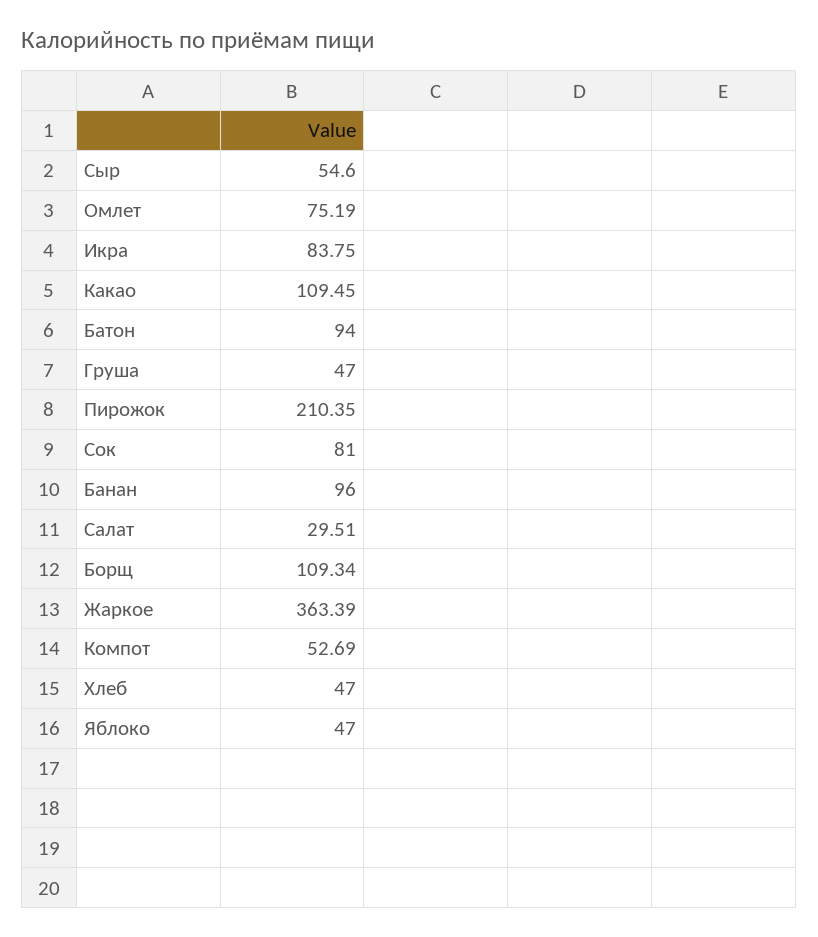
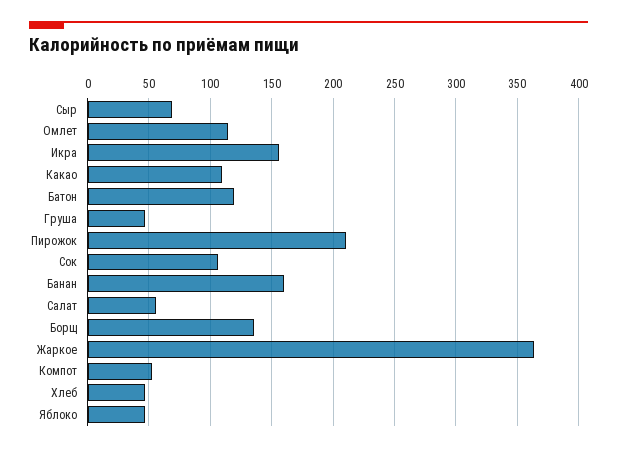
Сыр: 54.6 -> 70
Омлет: 75.19 -> 115
Икра: 83.75 -> 155
Батон: 94 -> 120
Сок: 81 -> 105
Банан: 96 -> 160
Салат: 29.51 -> 55
Борщ: 109.34 -> 135

